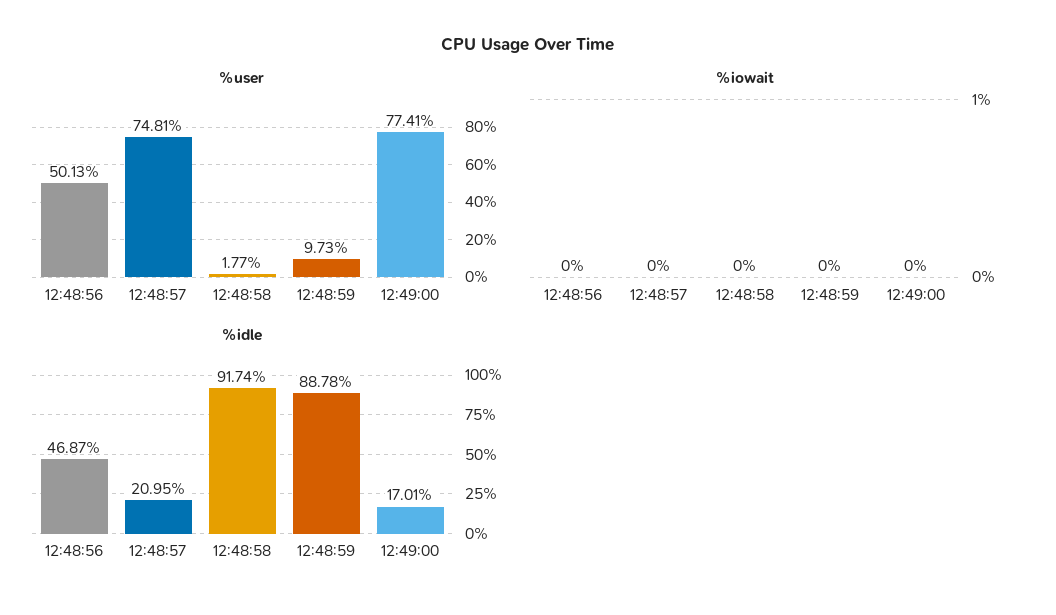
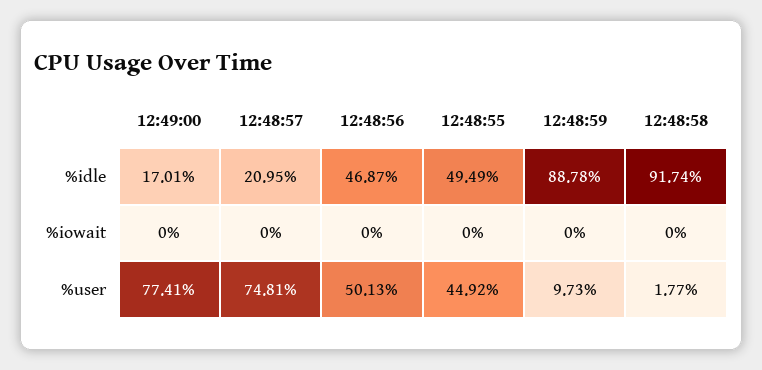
%idle, 12:48:55: none -> 49.49
%iowait, 12:48:55: none -> 0
%user, 12:48:55: none -> 44.92

